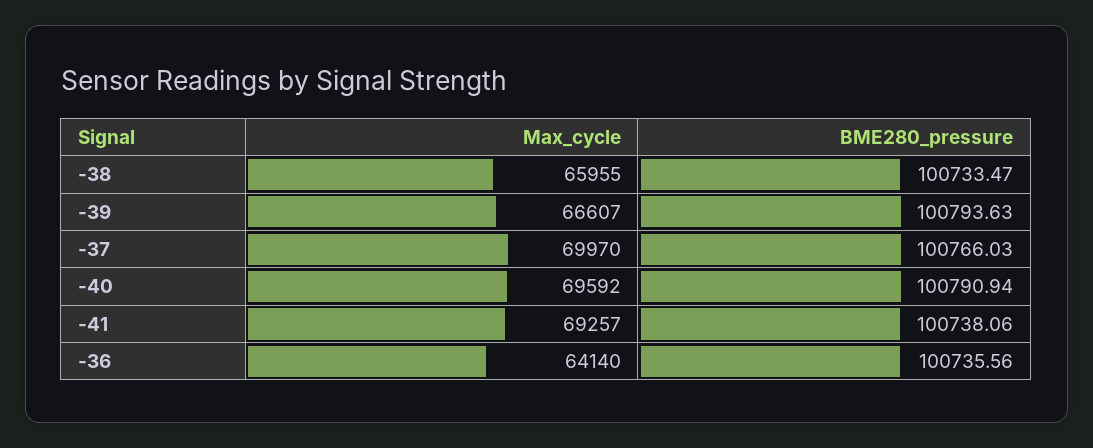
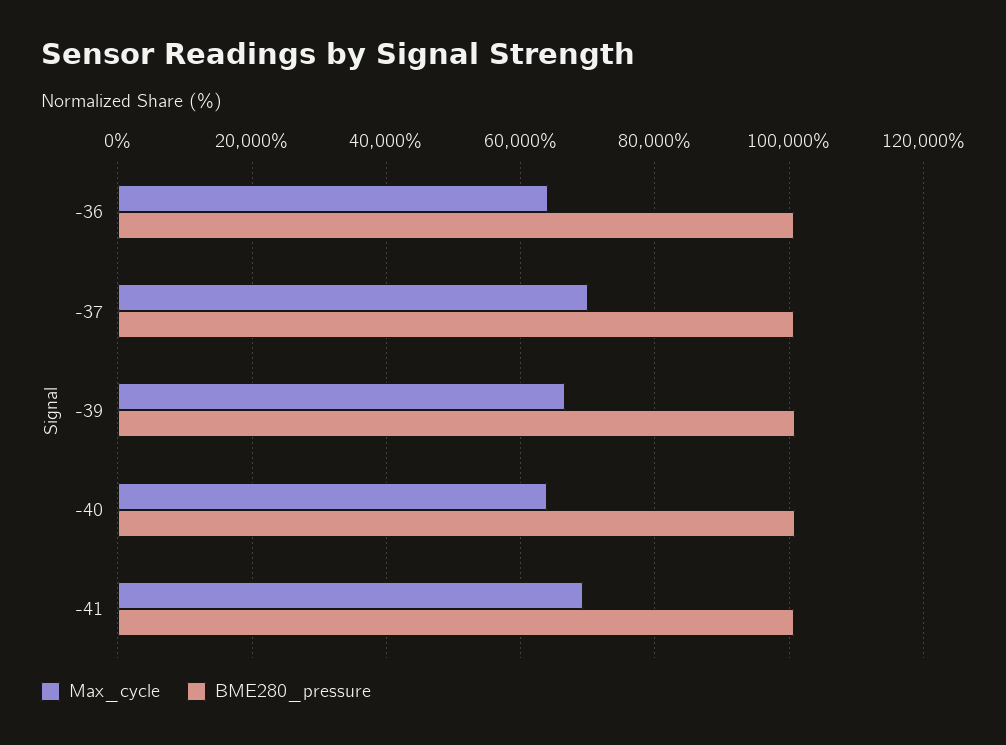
Max_cycle, -38: 65955 -> none
BME280_pressure, -38: 100733.47 -> none
Max_cycle, -40: 69592 -> 64000

